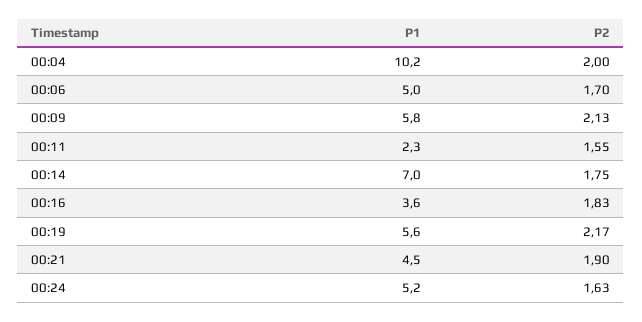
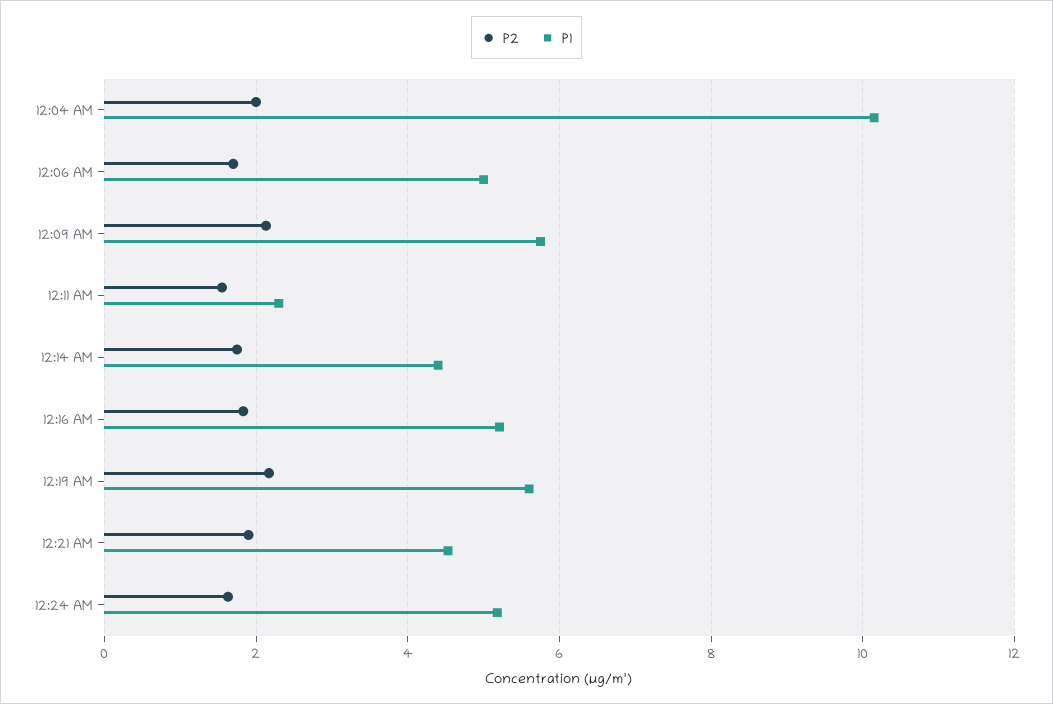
P1, 00:14: 7 -> 4.4
P1, 00:16: 3.6 -> 5.2

